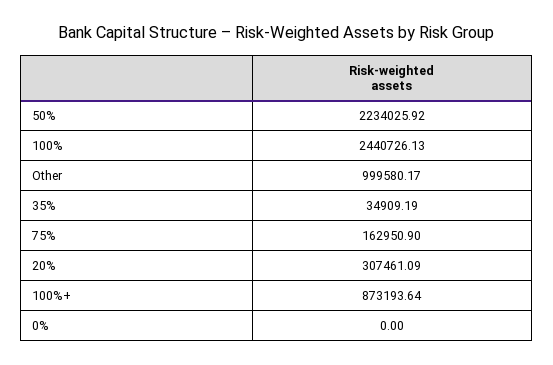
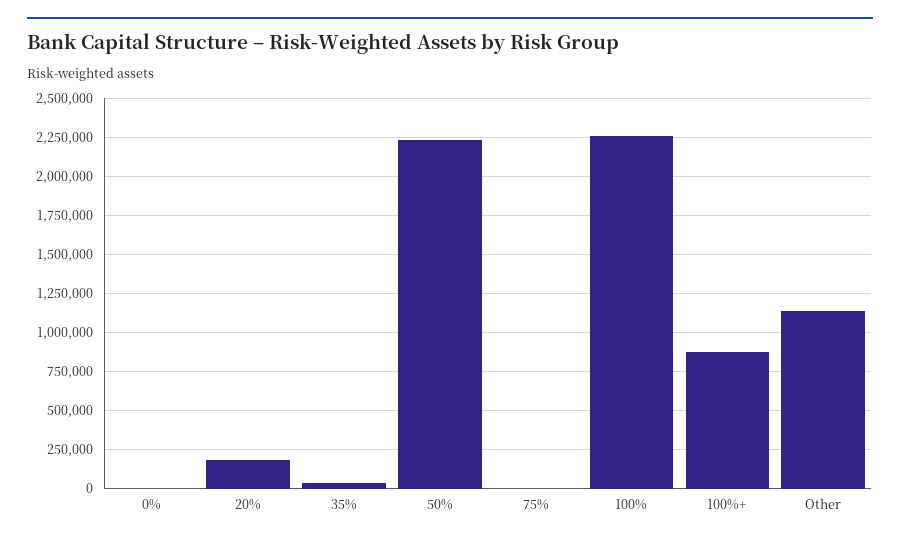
100%: 2440726.13 -> 2250000
Other: 999580.17 -> 1150000
75%: 162950.9 -> 0
20%: 307461.09 -> 200000

